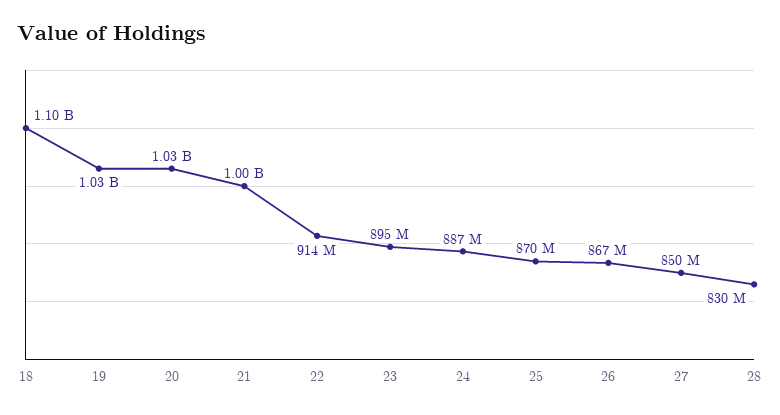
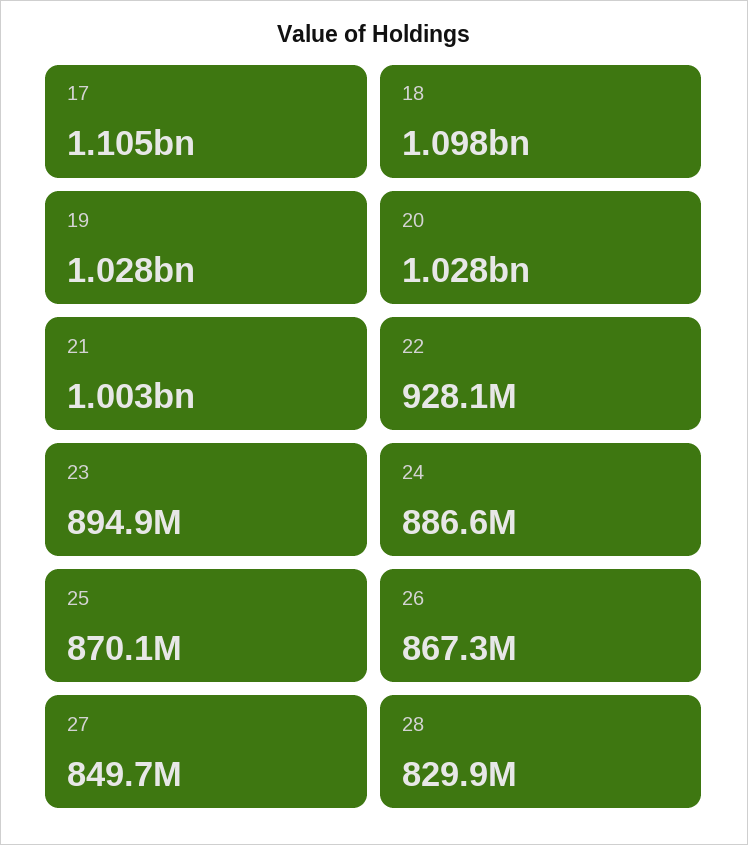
22: 914000000 -> 928100000
17: none -> 1105000000

